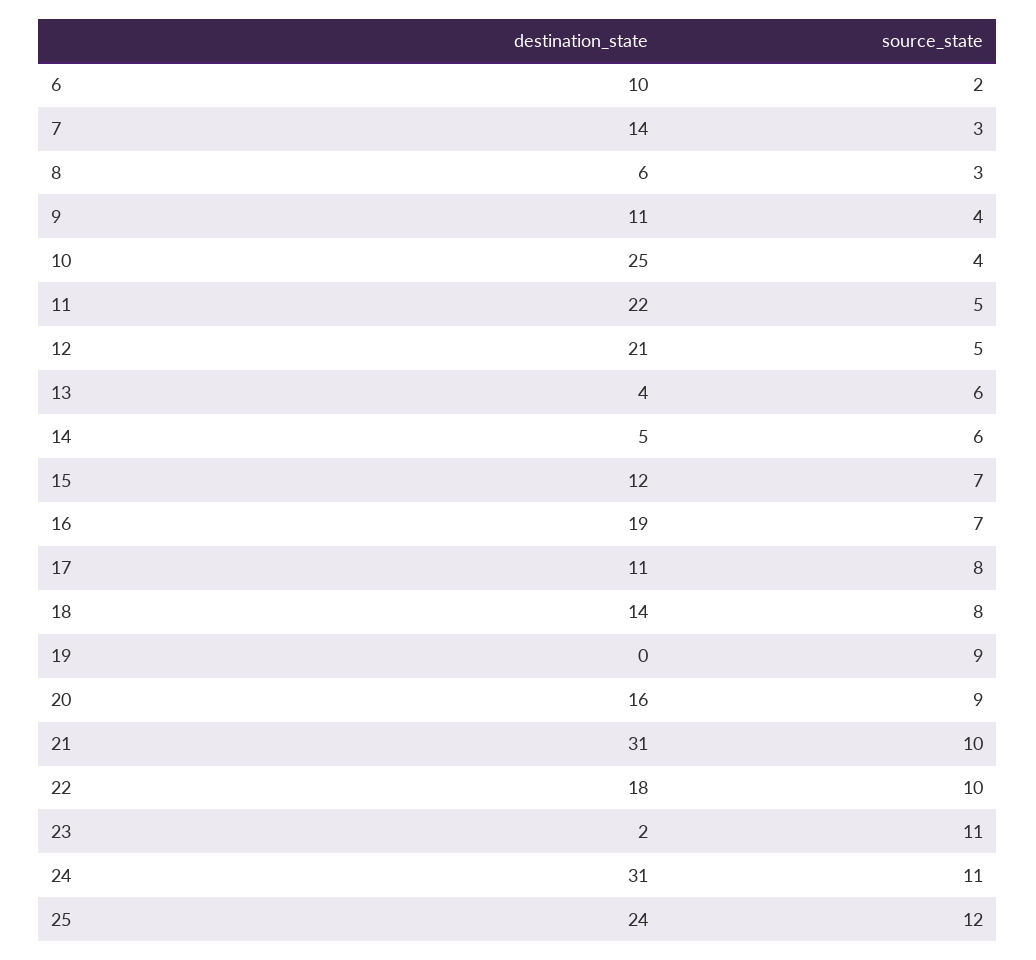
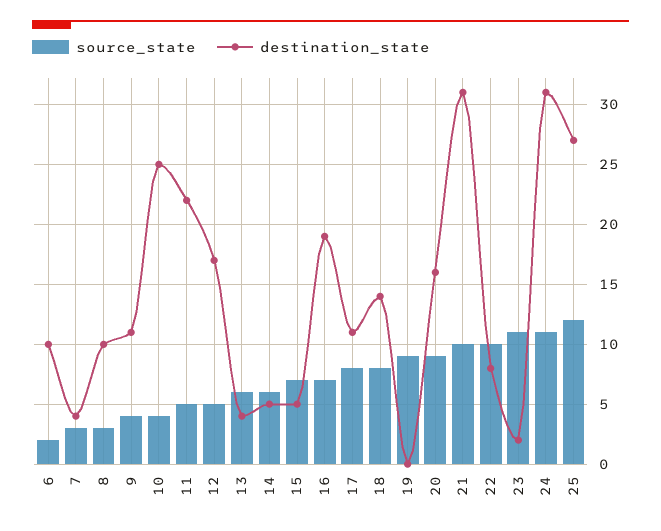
destination_state, 7: 14 -> 4
destination_state, 8: 6 -> 10
destination_state, 12: 21 -> 17
destination_state, 15: 12 -> 5
destination_state, 22: 18 -> 8
destination_state, 25: 24 -> 27

